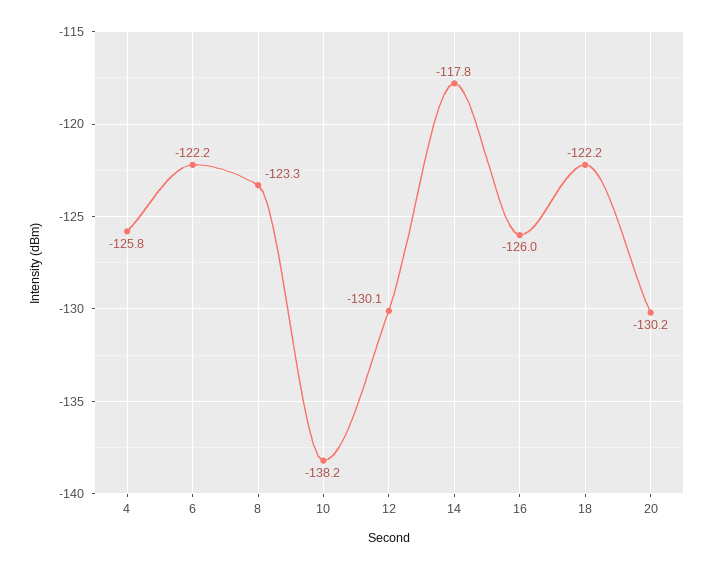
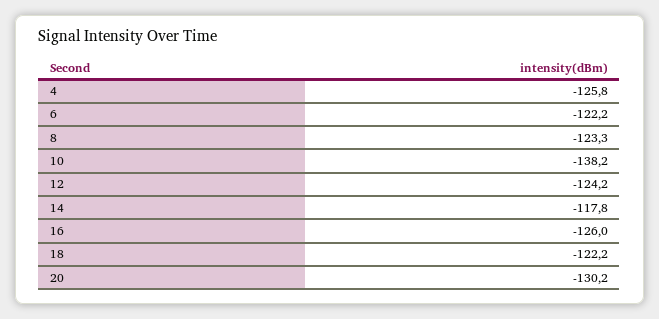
12: -130.1 -> -124.2

